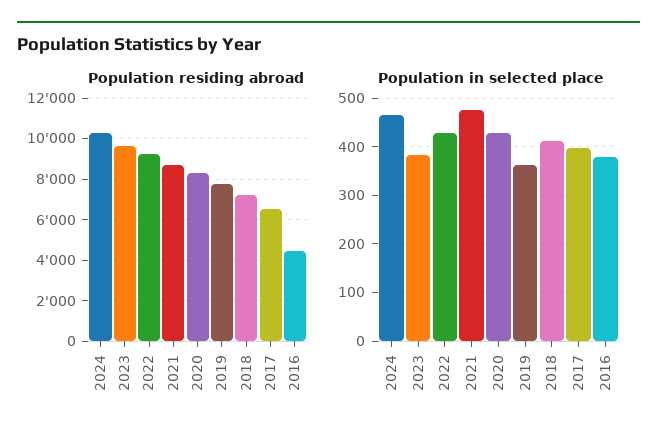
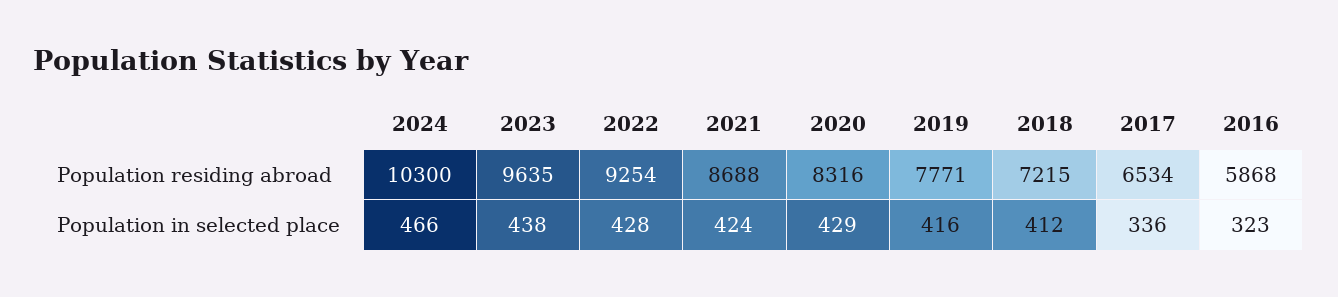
Population residing abroad, 2016: 4500 -> 5868
Population in selected place, 2023: 380 -> 438
Population in selected place, 2021: 480 -> 424
Population in selected place, 2019: 360 -> 416
Population in selected place, 2017: 400 -> 336
Population in selected place, 2016: 380 -> 323

